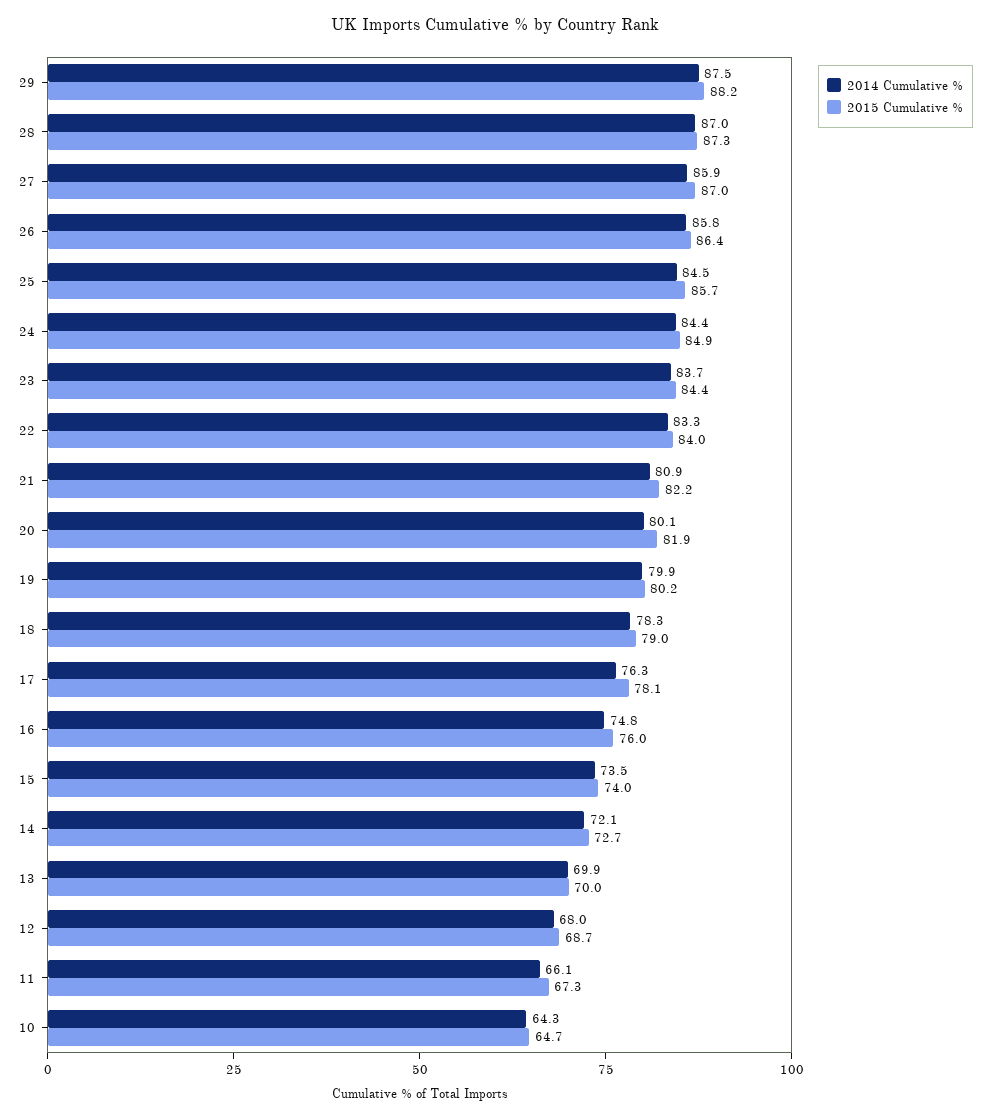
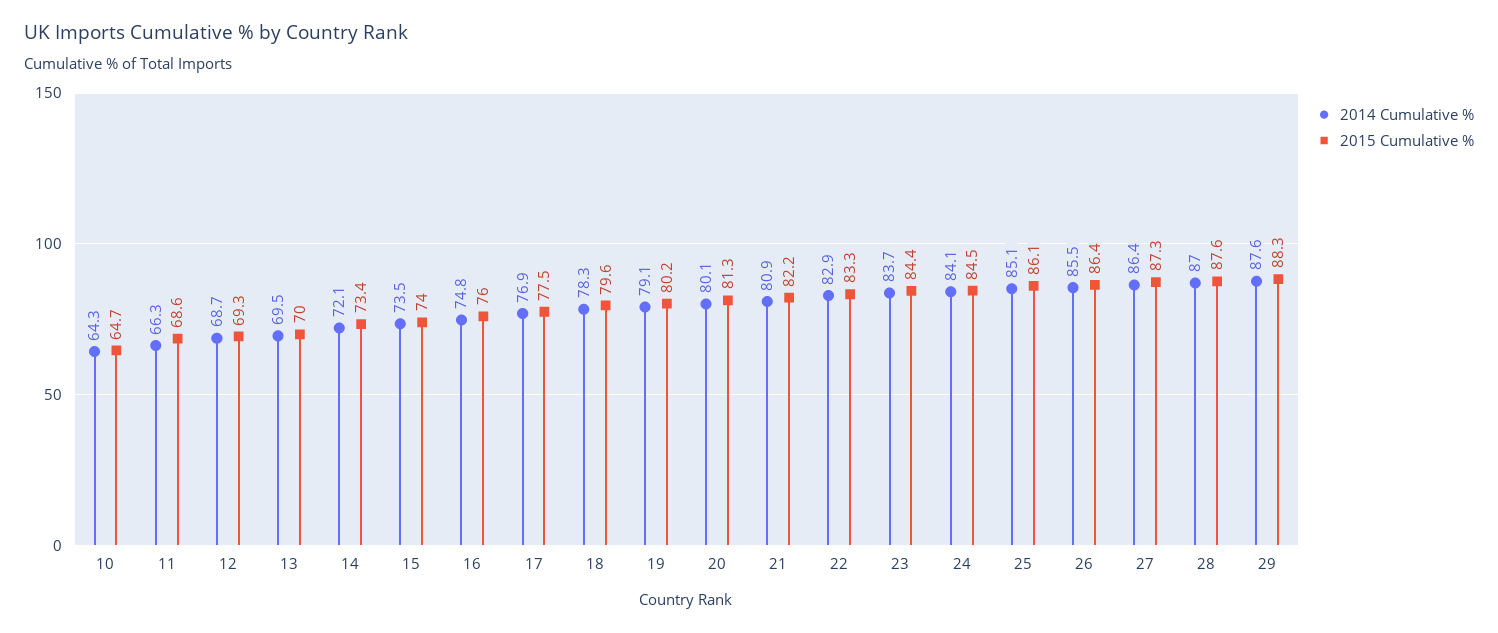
2014 Cumulative %, 29: 87.5 -> 87.6
2015 Cumulative %, 29: 88.2 -> 88.3
2015 Cumulative %, 28: 87.3 -> 87.6
2014 Cumulative %, 27: 85.9 -> 86.4
2015 Cumulative %, 27: 87 -> 87.3
2014 Cumulative %, 26: 85.8 -> 85.5
2014 Cumulative %, 25: 84.5 -> 85.1
2015 Cumulative %, 25: 85.7 -> 86.1
2014 Cumulative %, 24: 84.4 -> 84.1
2015 Cumulative %, 24: 84.9 -> 84.5
2014 Cumulative %, 22: 83.3 -> 82.9
2015 Cumulative %, 22: 84 -> 83.3
2015 Cumulative %, 20: 81.9 -> 81.3
2014 Cumulative %, 19: 79.9 -> 79.1
2015 Cumulative %, 18: 79 -> 79.6
2014 Cumulative %, 17: 76.3 -> 76.9
2015 Cumulative %, 17: 78.1 -> 77.5
2015 Cumulative %, 14: 72.7 -> 73.4
2014 Cumulative %, 13: 69.9 -> 69.5
2014 Cumulative %, 12: 68 -> 68.7
2015 Cumulative %, 12: 68.7 -> 69.3
2014 Cumulative %, 11: 66.1 -> 66.3
2015 Cumulative %, 11: 67.3 -> 68.6

